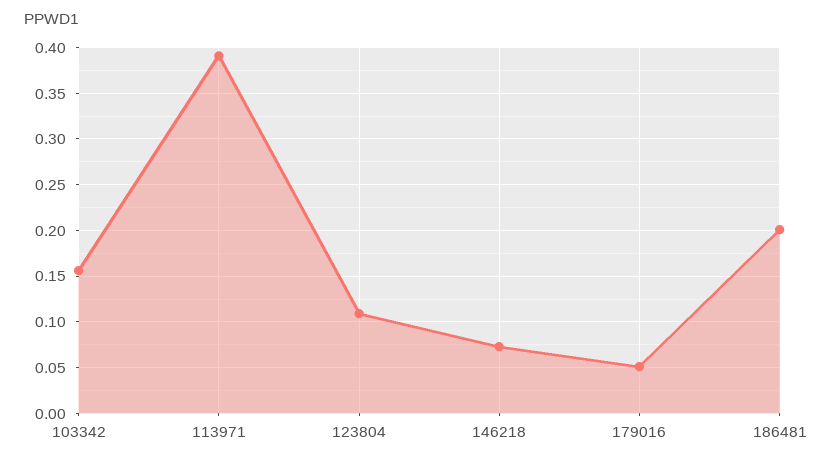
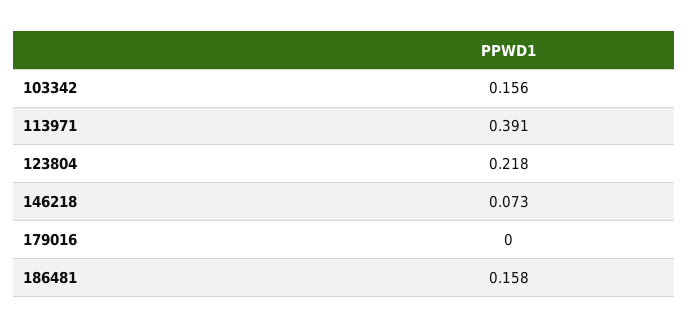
123804: 0.11 -> 0.218
179016: 0.05 -> 0
186481: 0.2 -> 0.158

